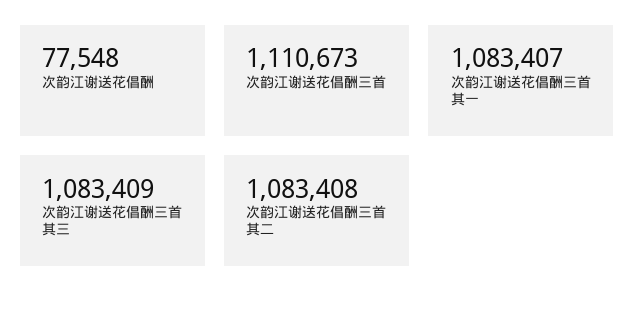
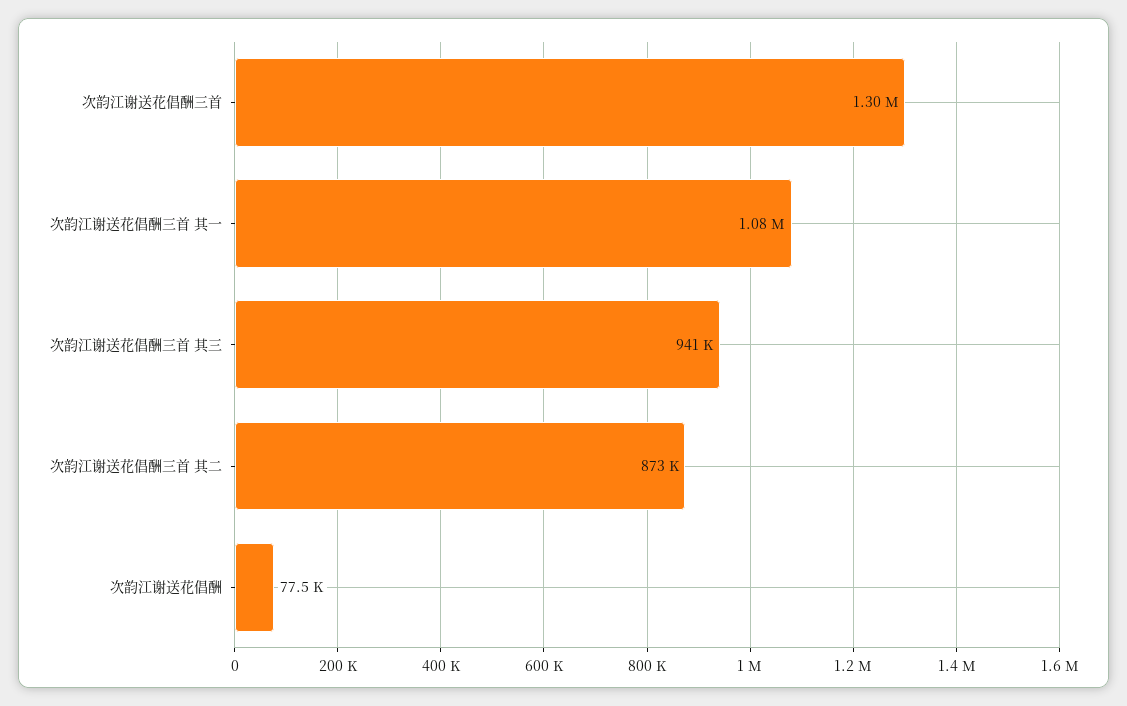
次韵江谢送花倡酬三首: 1110673 -> 1300000
次韵江谢送花倡酬三首 其三: 1083409 -> 941000
次韵江谢送花倡酬三首 其二: 1083408 -> 873000

